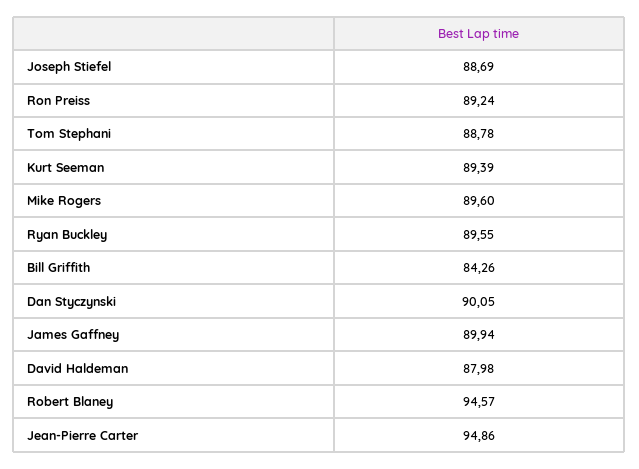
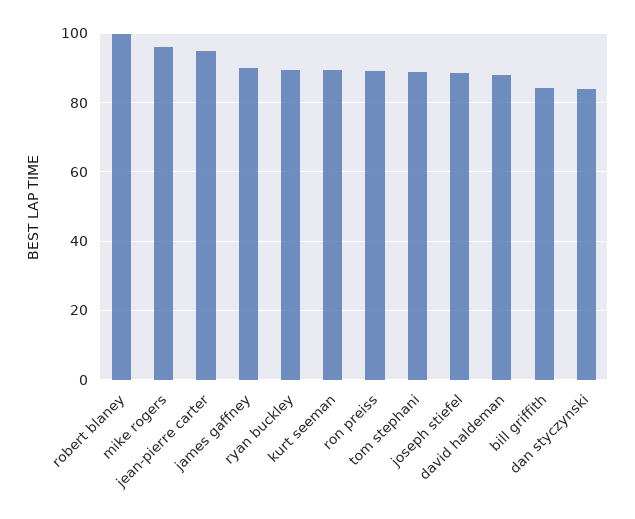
Mike Rogers: 89.6 -> 96
Dan Styczynski: 90.05 -> 84
Robert Blaney: 94.57 -> 100

